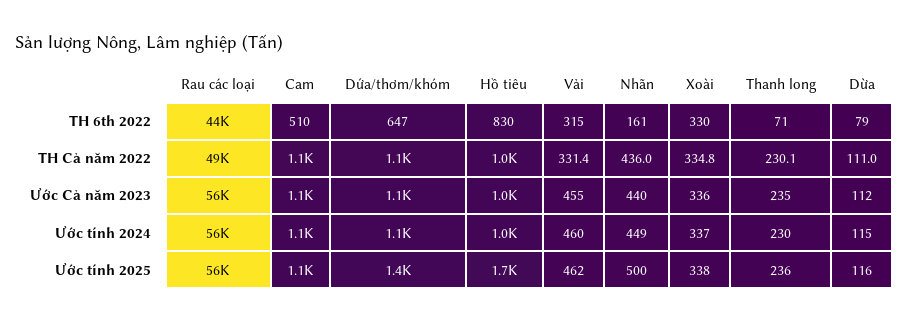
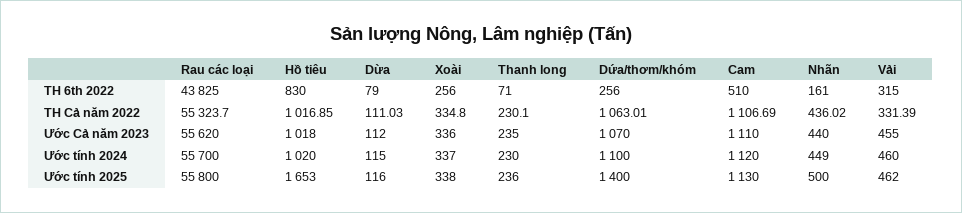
Dứa/thơm/khóm, TH 6th 2022: 647 -> 256
Xoài, TH 6th 2022: 330 -> 256
Rau các loại, TH Cả năm 2022: 49000 -> 55323.7

